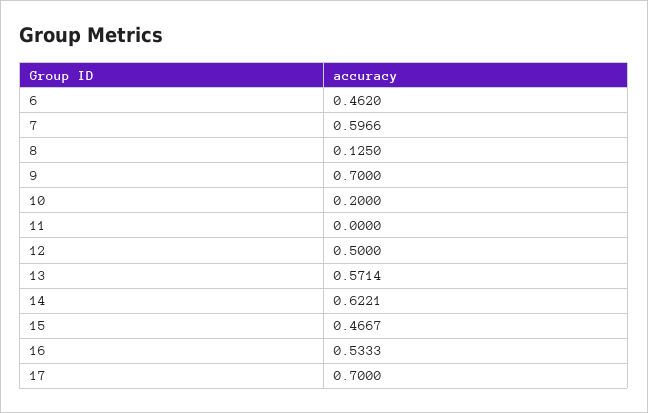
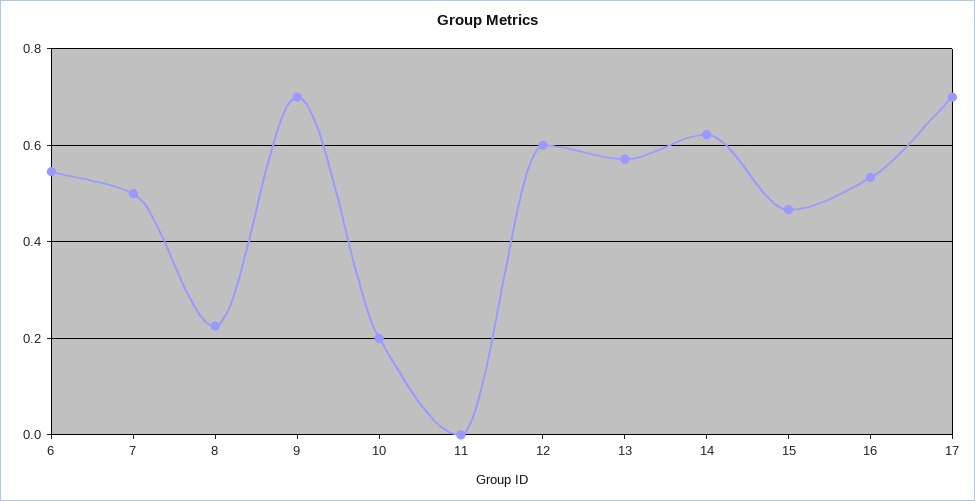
6: 0.462 -> 0.54
7: 0.5966 -> 0.5
8: 0.125 -> 0.22
12: 0.5 -> 0.6

